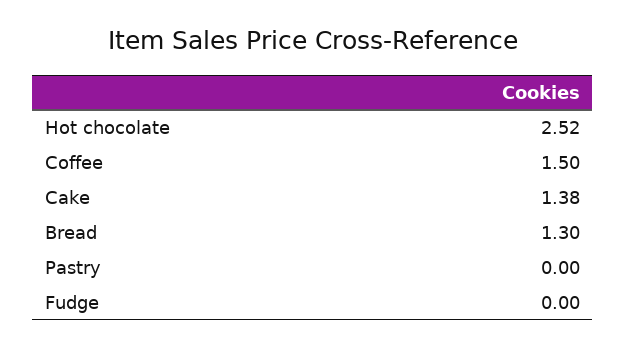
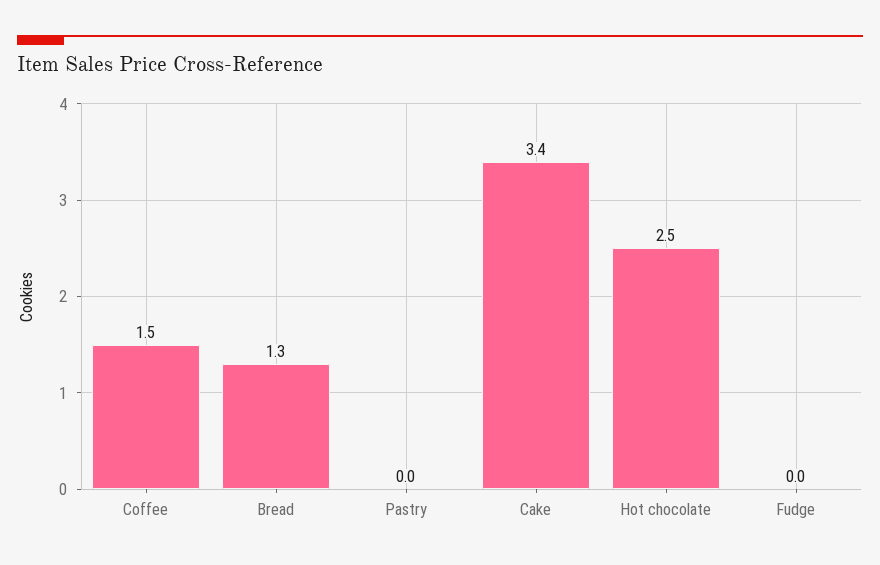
Cake: 1.38 -> 3.4

